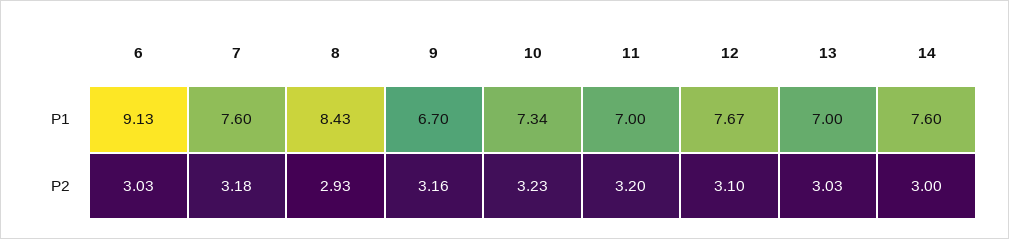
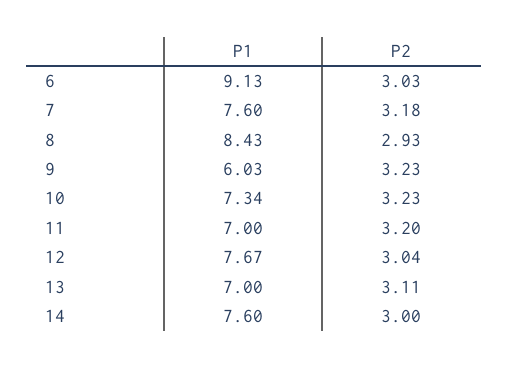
9, P1: 6.7 -> 6.03
9, P2: 3.16 -> 3.23
12, P2: 3.1 -> 3.04
13, P2: 3.03 -> 3.11

